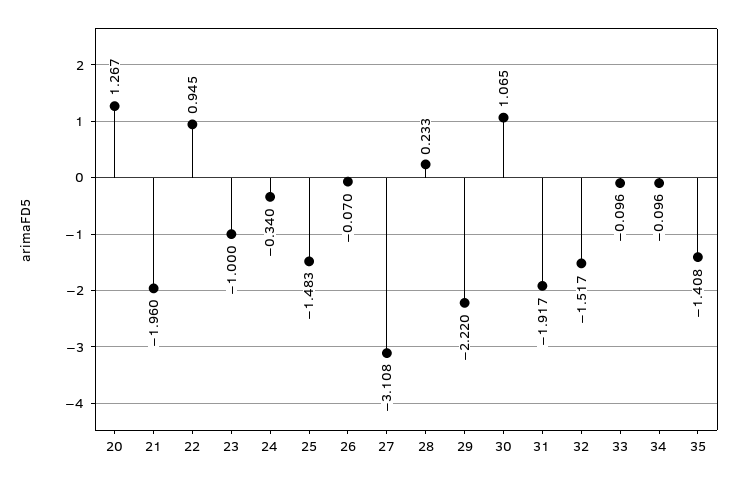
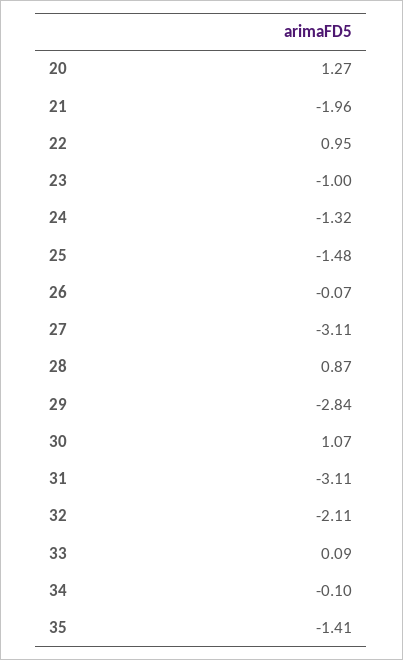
24: -0.34 -> -1.32
28: 0.233 -> 0.87
29: -2.22 -> -2.84
31: -1.917 -> -3.11
32: -1.517 -> -2.11
33: -0.096 -> 0.09

